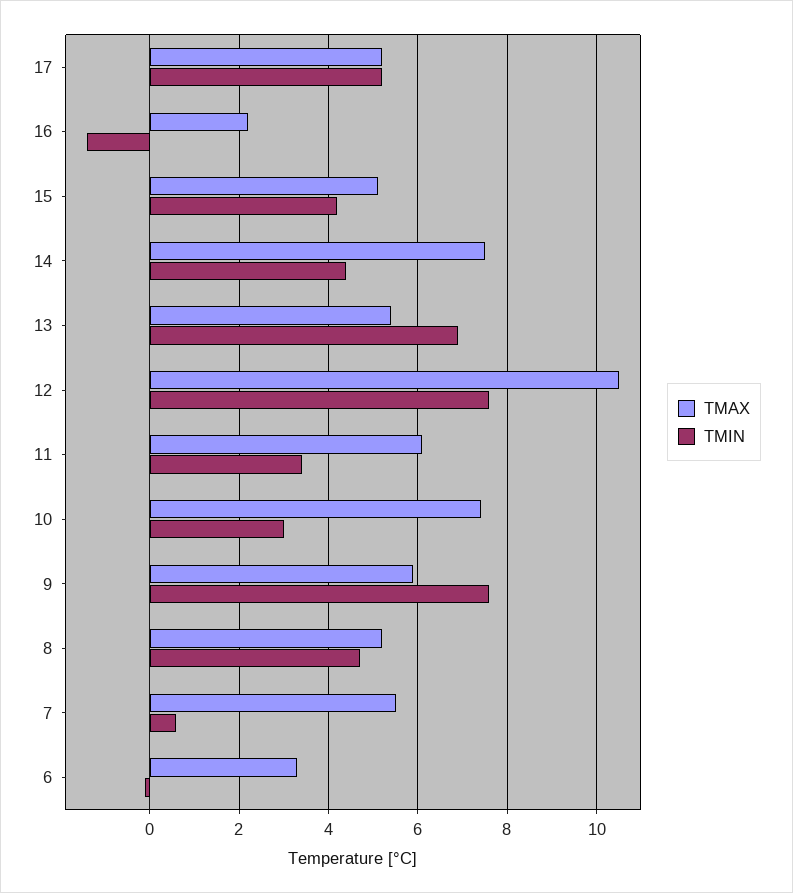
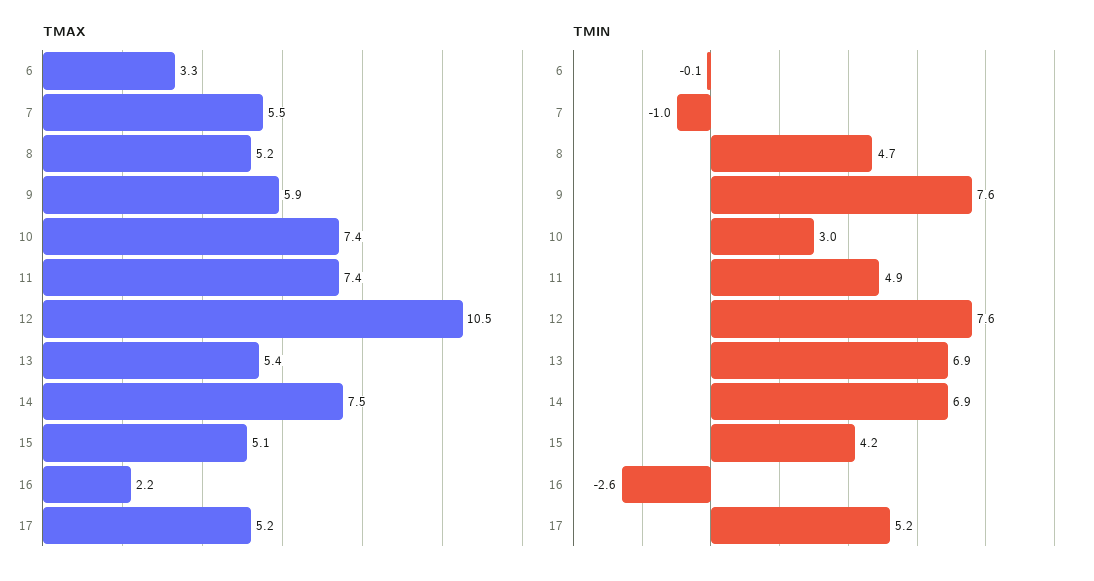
TMIN, 16: -1.5 -> -2.6
TMIN, 14: 4.5 -> 6.9
TMAX, 11: 6 -> 7.4
TMIN, 11: 3.5 -> 4.9
TMIN, 7: 0.5 -> -1

